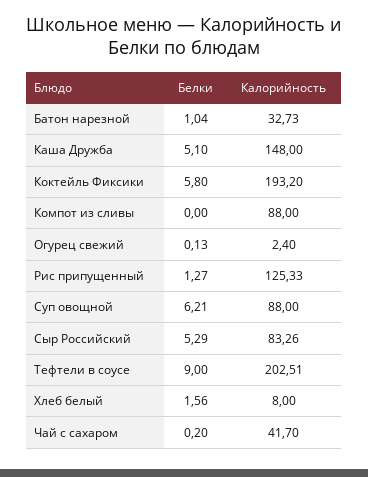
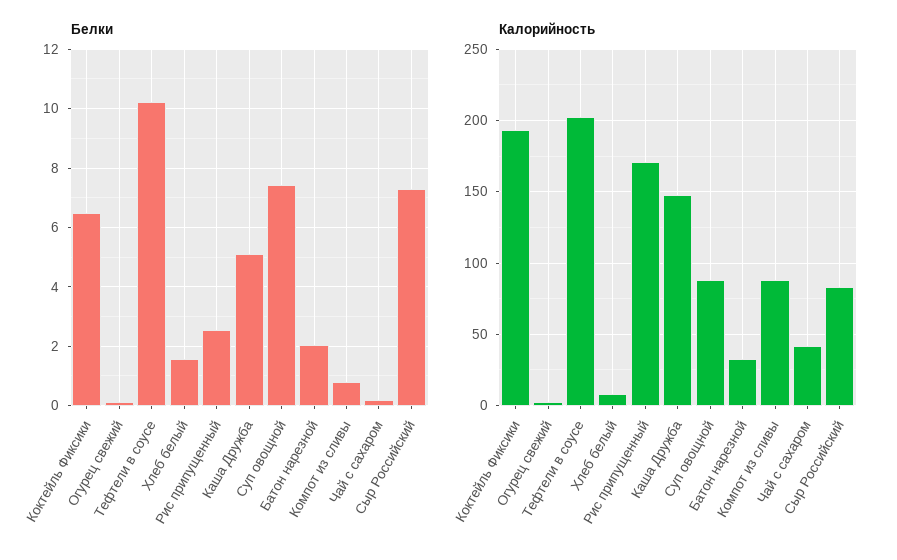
Белки, Батон нарезной: 1.04 -> 2
Белки, Коктейль Фиксики: 5.8 -> 6.5
Белки, Компот из сливы: 0 -> 0.75
Белки, Рис припущенный: 1.27 -> 2.5
Калорийность, Рис припущенный: 125.33 -> 170
Белки, Суп овощной: 6.21 -> 7.5
Белки, Сыр Российский: 5.29 -> 7.25
Белки, Тефтели в соусе: 9 -> 10.25

